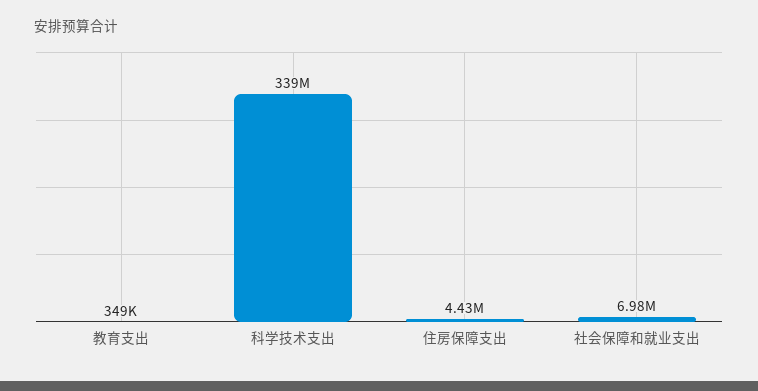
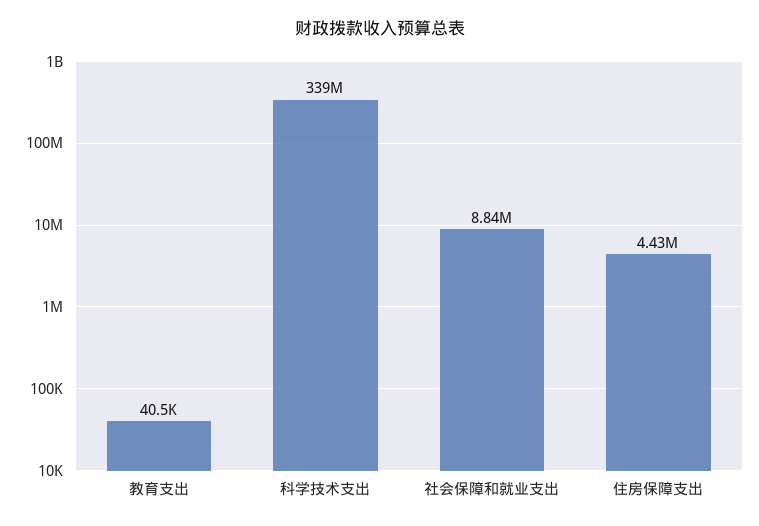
教育支出: 349000 -> 40500
社会保障和就业支出: 6980000 -> 8840000

